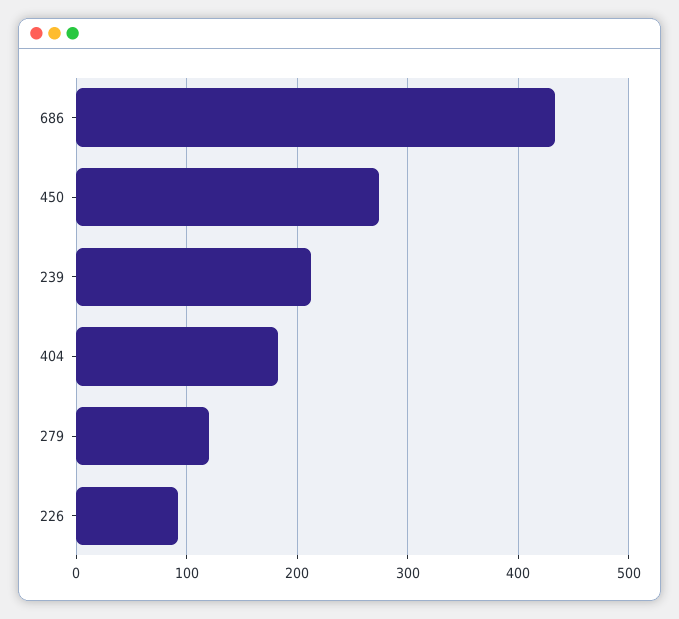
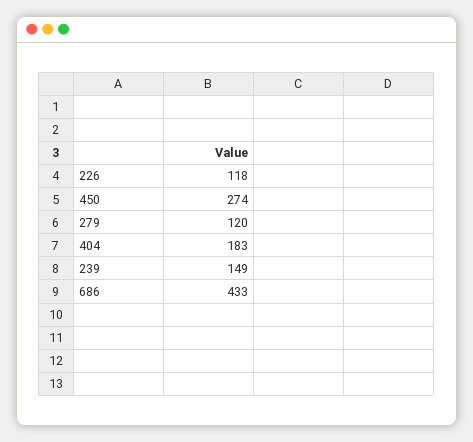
239: 210 -> 149
226: 90 -> 118

